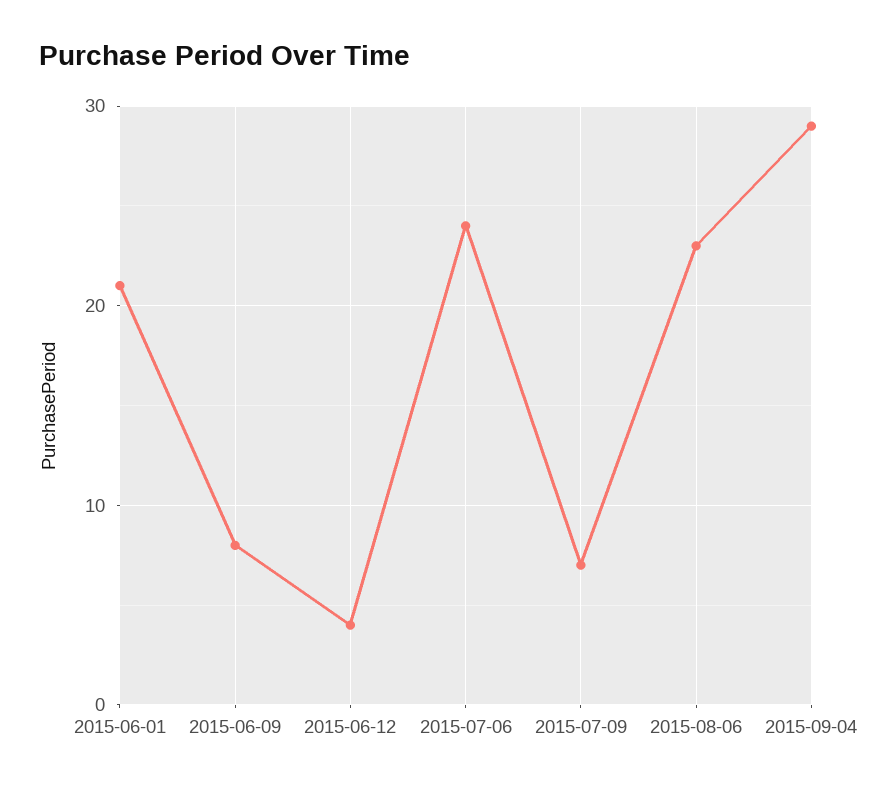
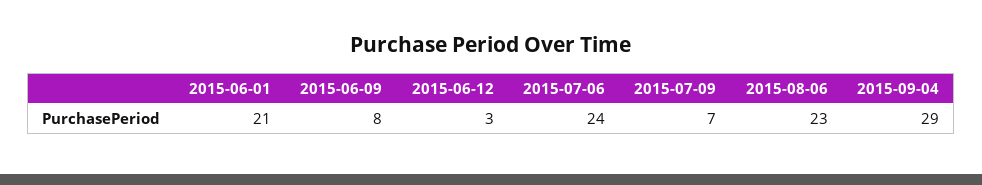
2015-06-12: 4 -> 3

